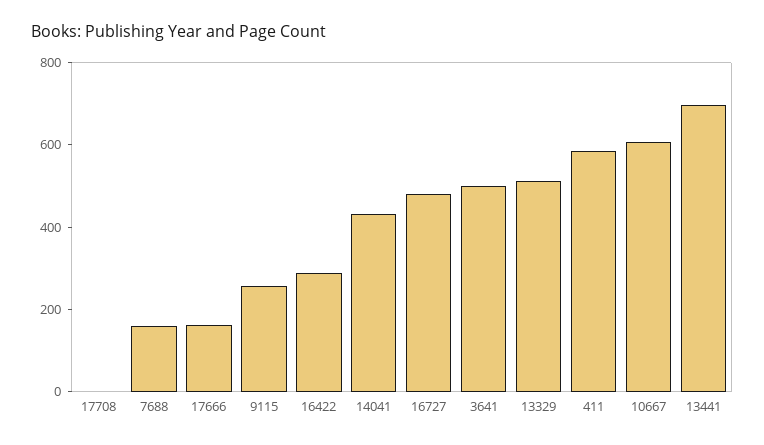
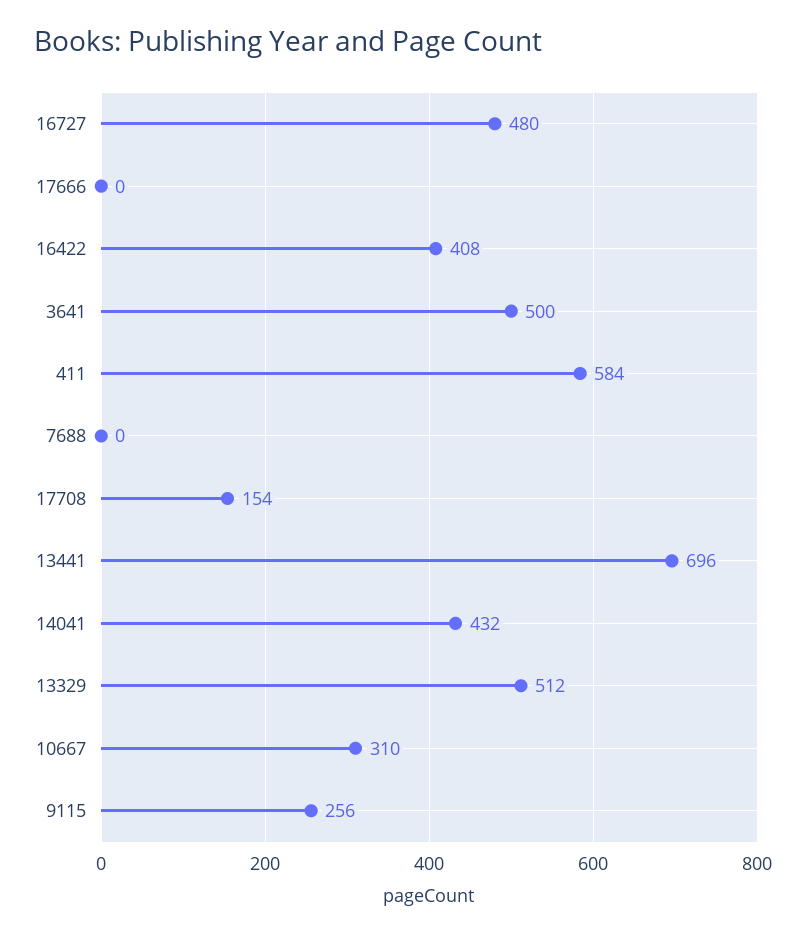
17708: 0 -> 154
7688: 150 -> 0
17666: 150 -> 0
16422: 300 -> 408
10667: 600 -> 310

